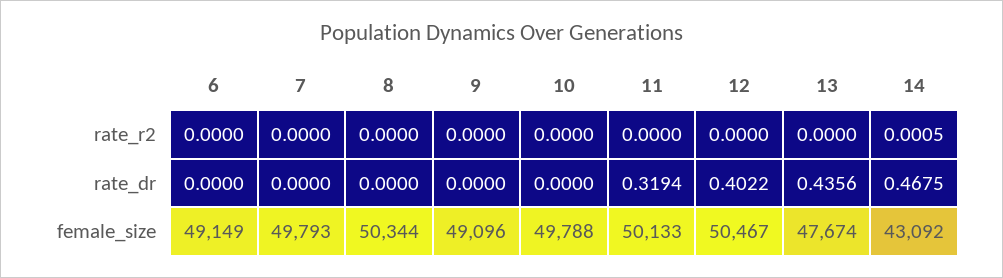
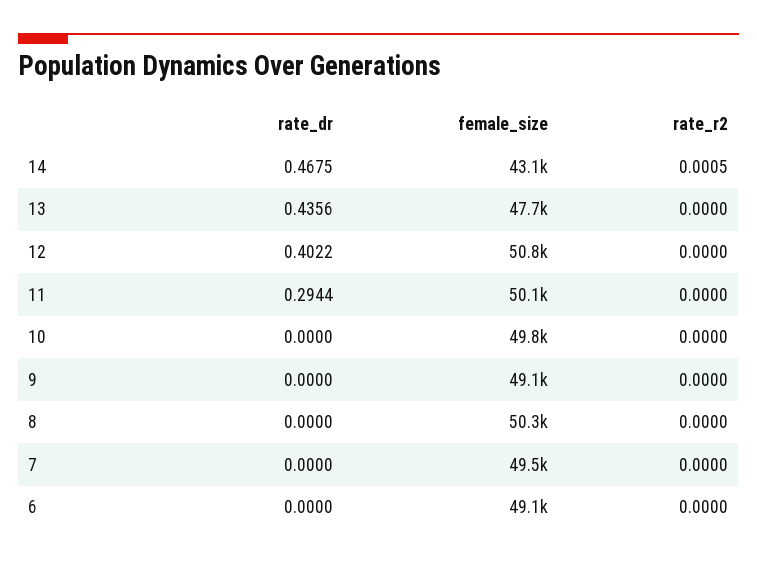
11, rate_dr: 0.3194 -> 0.2944
7, female_size: 49793 -> 49500
12, female_size: 50467 -> 50800

